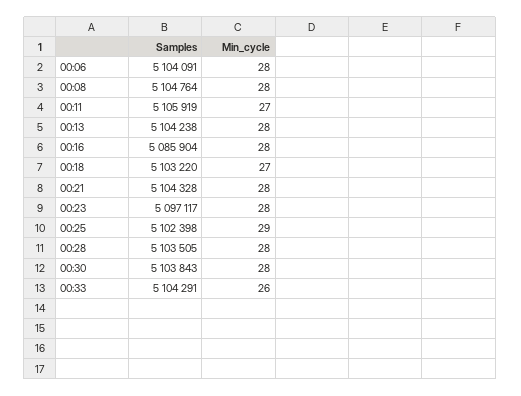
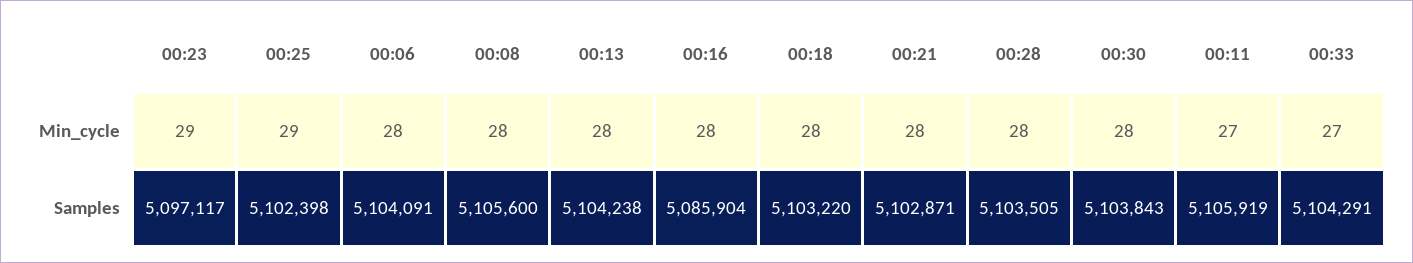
Samples, 00:08: 5104764 -> 5105600
Min_cycle, 00:18: 27 -> 28
Samples, 00:21: 5104328 -> 5102871
Min_cycle, 00:23: 28 -> 29
Min_cycle, 00:33: 26 -> 27

